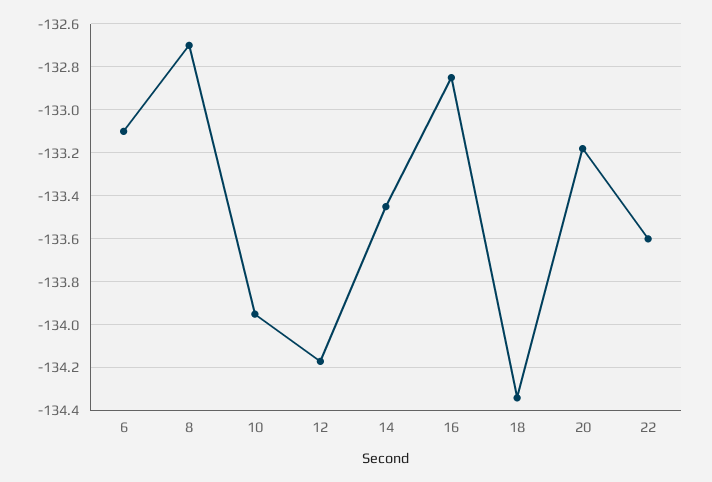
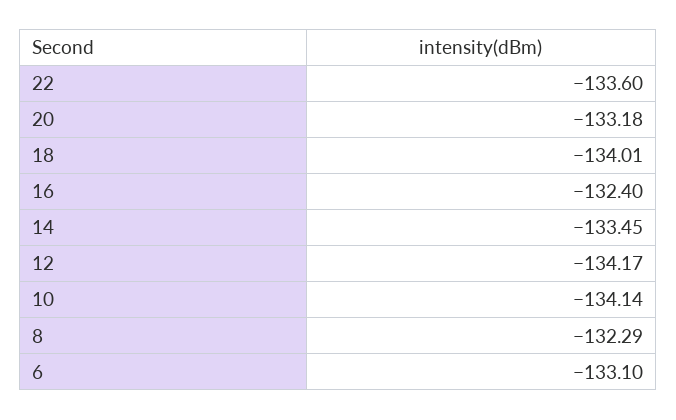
8: -132.7 -> -132.29
10: -133.95 -> -134.14
16: -132.85 -> -132.4
18: -134.35 -> -134.01

